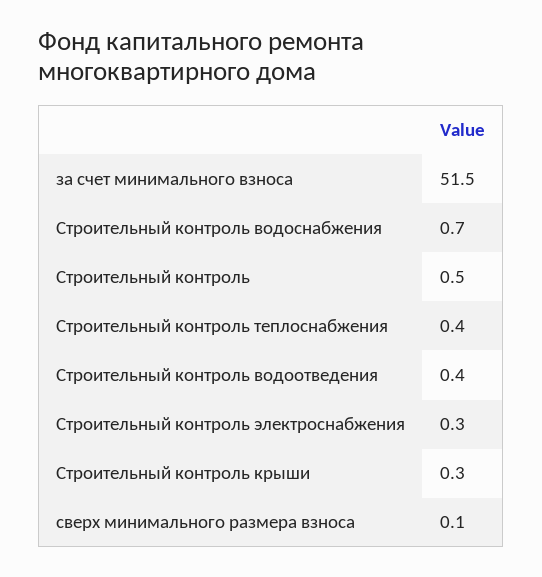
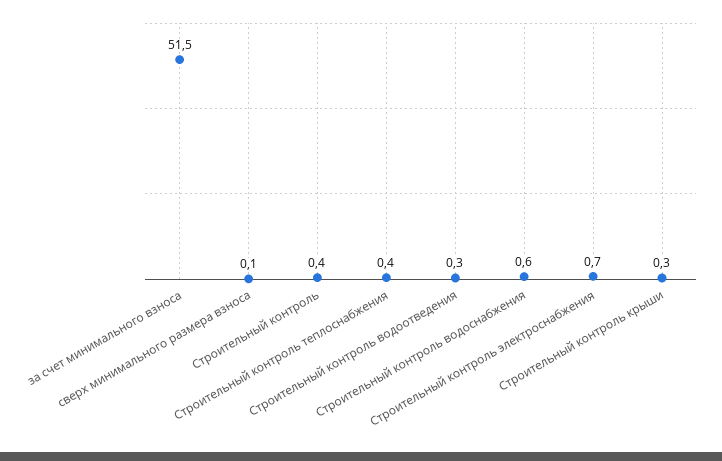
Строительный контроль водоснабжения: 0.7 -> 0.6
Строительный контроль: 0.5 -> 0.4
Строительный контроль водоотведения: 0.4 -> 0.3
Строительный контроль электроснабжения: 0.3 -> 0.7

